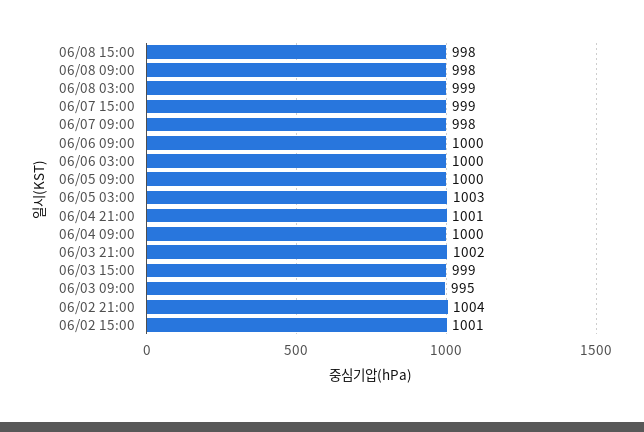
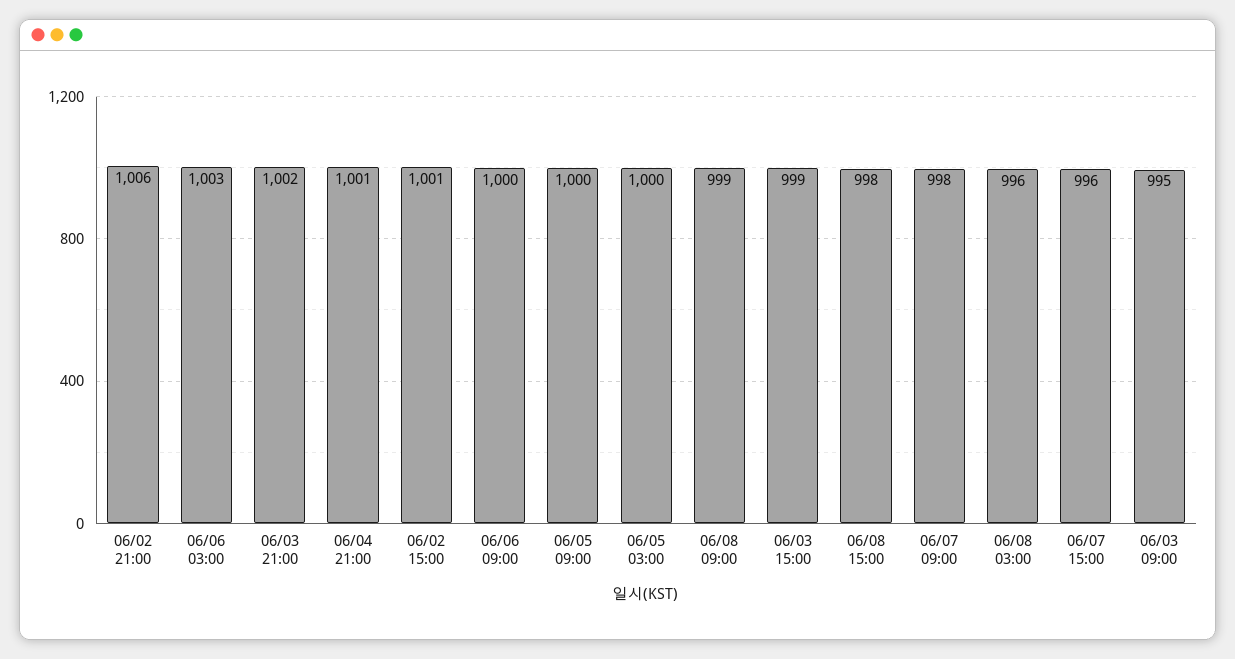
06/08 09:00: 998 -> 999
06/08 03:00: 999 -> 996
06/07 15:00: 999 -> 996
06/06 03:00: 1000 -> 1003
06/05 03:00: 1003 -> 1000
06/04 09:00: 1000 -> none
06/02 21:00: 1004 -> 1006

